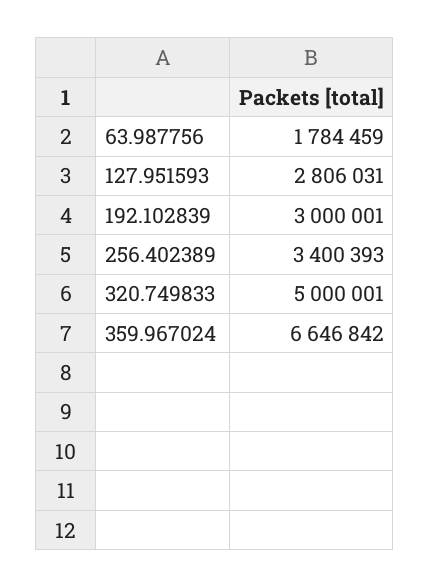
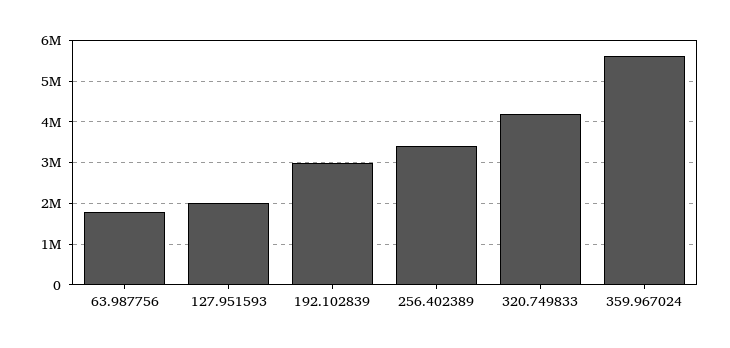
127.951593: 2806031 -> 2000000
320.749833: 5000001 -> 4200000
359.967024: 6646842 -> 5600000

